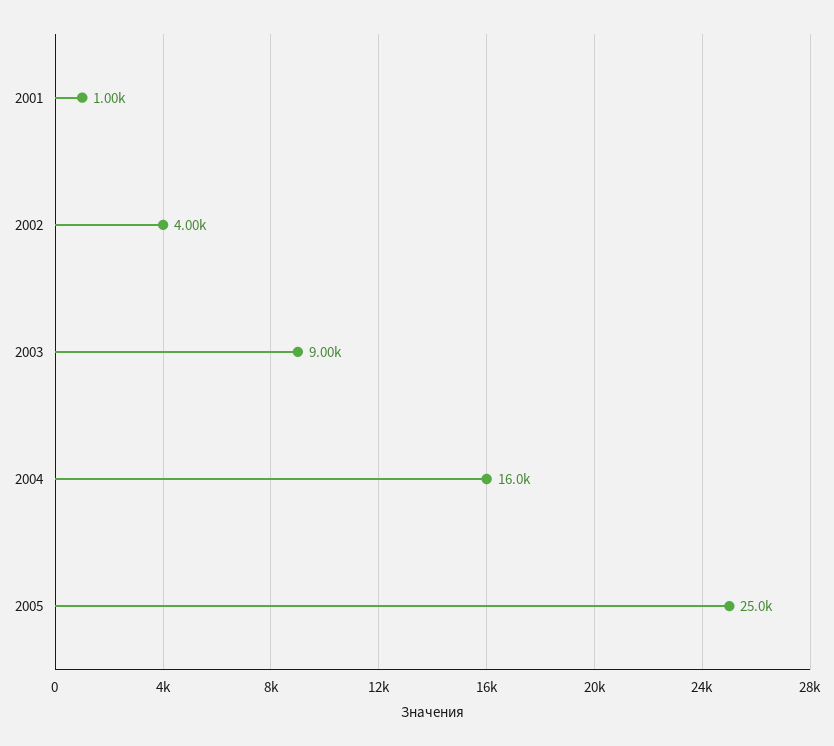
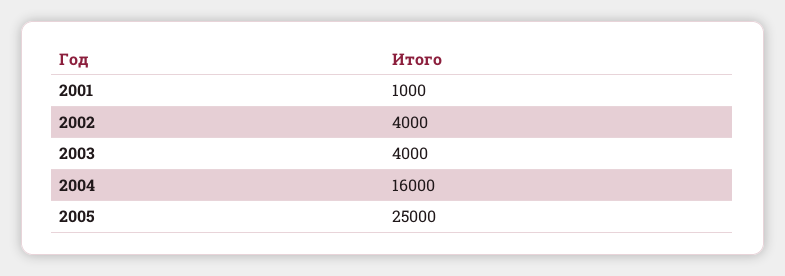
2003: 9000 -> 4000

